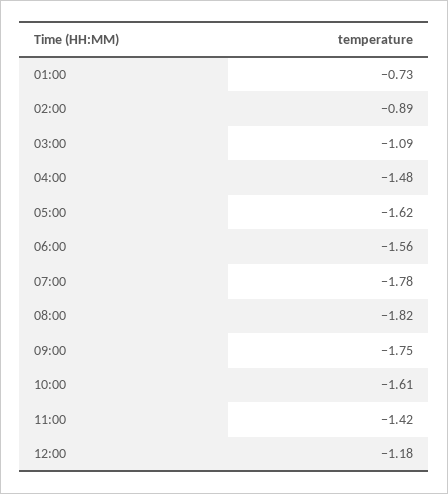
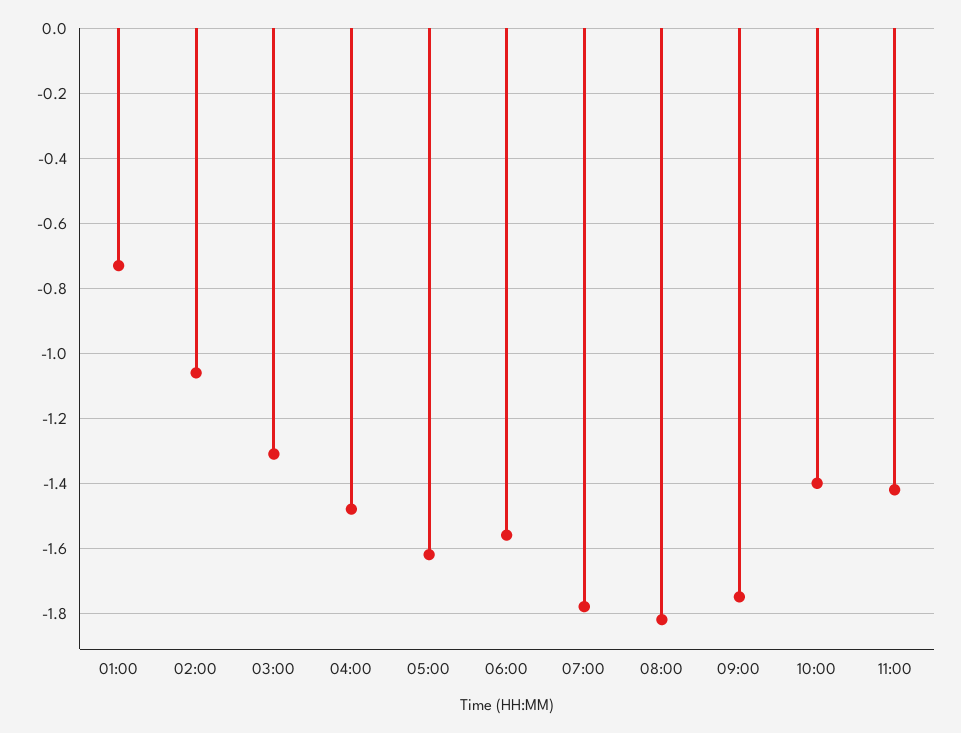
02:00: -0.89 -> -1.05
03:00: -1.09 -> -1.3
10:00: -1.61 -> -1.4
12:00: -1.18 -> none

